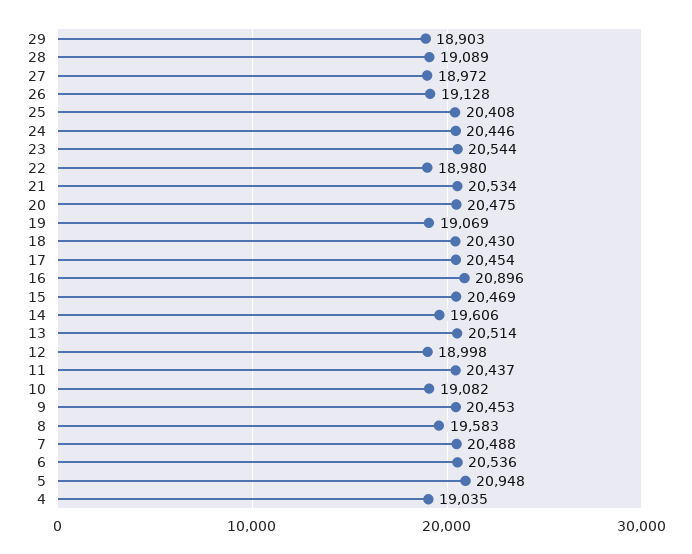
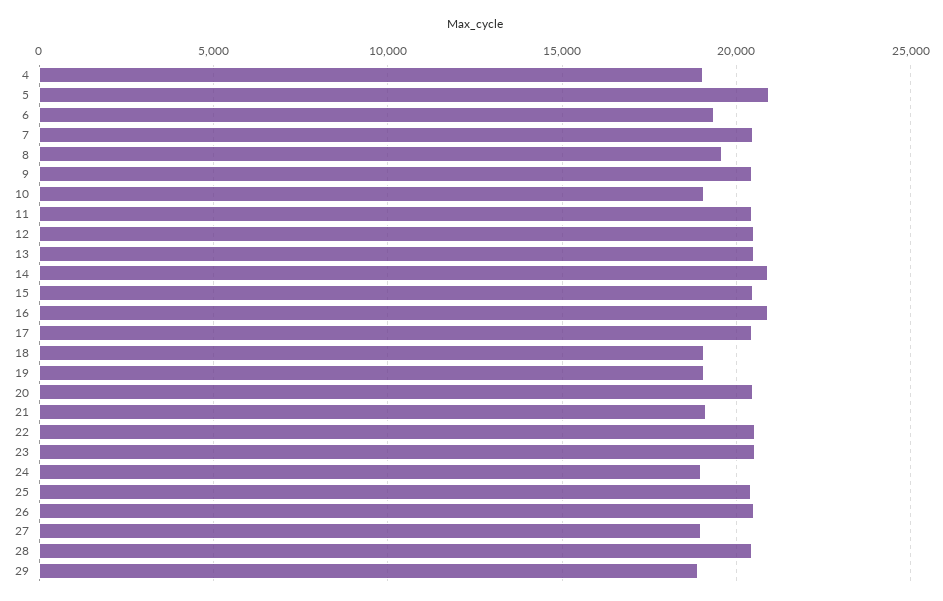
28: 19089 -> 20500
26: 19128 -> 20500
24: 20446 -> 19000
22: 18980 -> 20500
21: 20534 -> 19000
18: 20430 -> 19000
14: 19606 -> 21000
12: 18998 -> 20500
6: 20536 -> 19500

